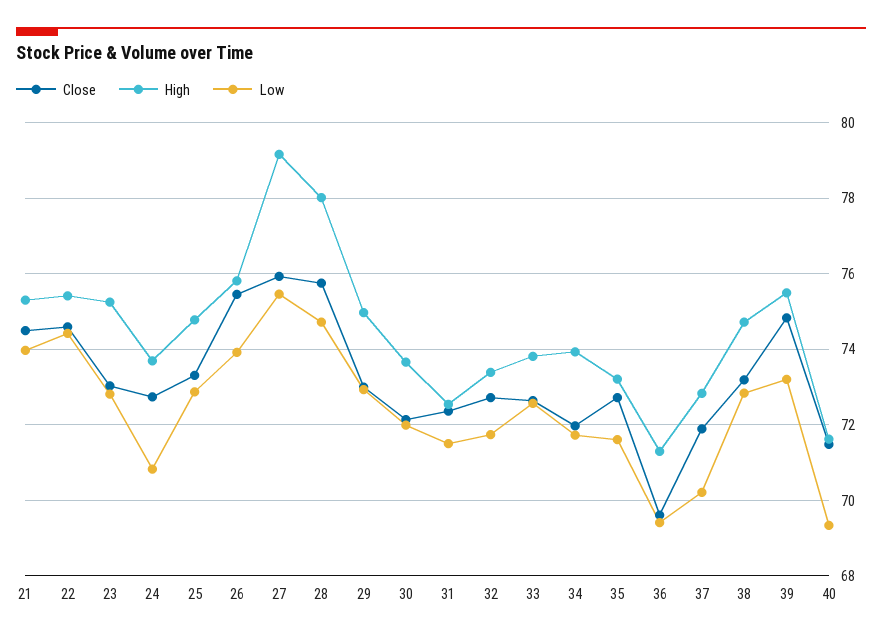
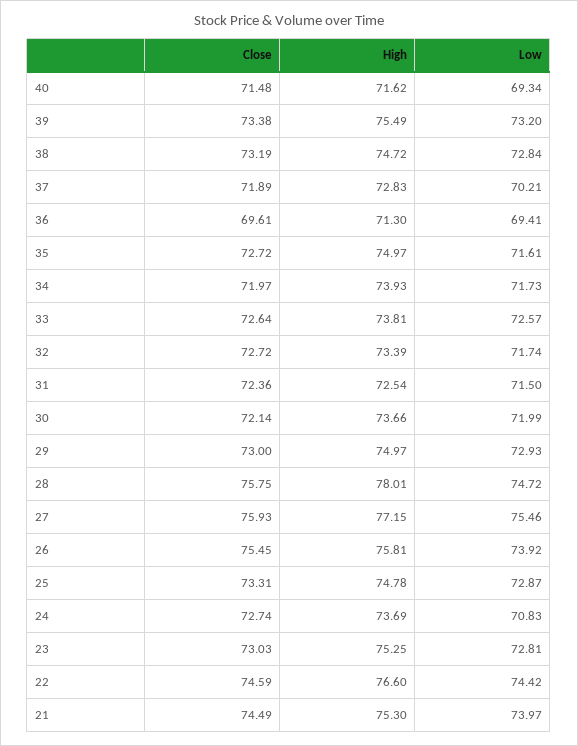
High, 22: 75.4 -> 76.6
High, 27: 79.2 -> 77.15
High, 35: 73.2 -> 74.97
Close, 39: 74.8 -> 73.38

